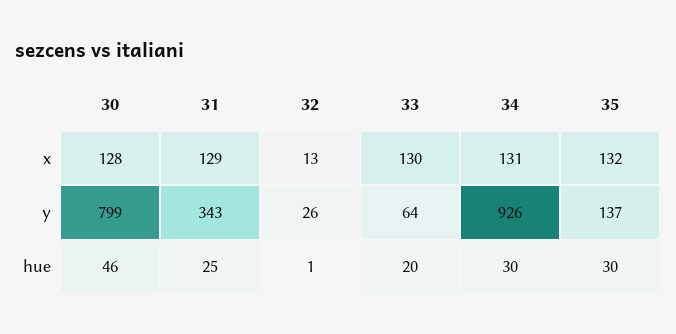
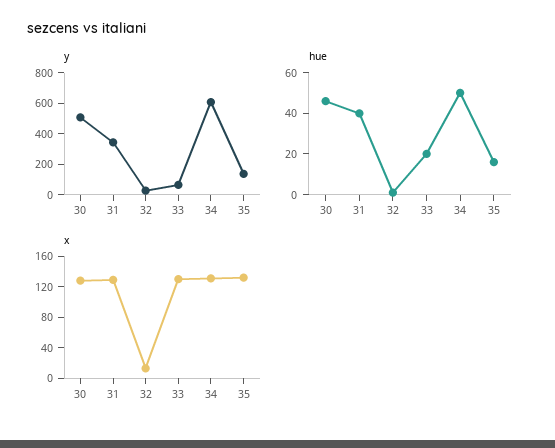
y, 30: 799 -> 500
y, 34: 926 -> 600
hue, 31: 25 -> 40
hue, 34: 30 -> 50
hue, 35: 30 -> 15

